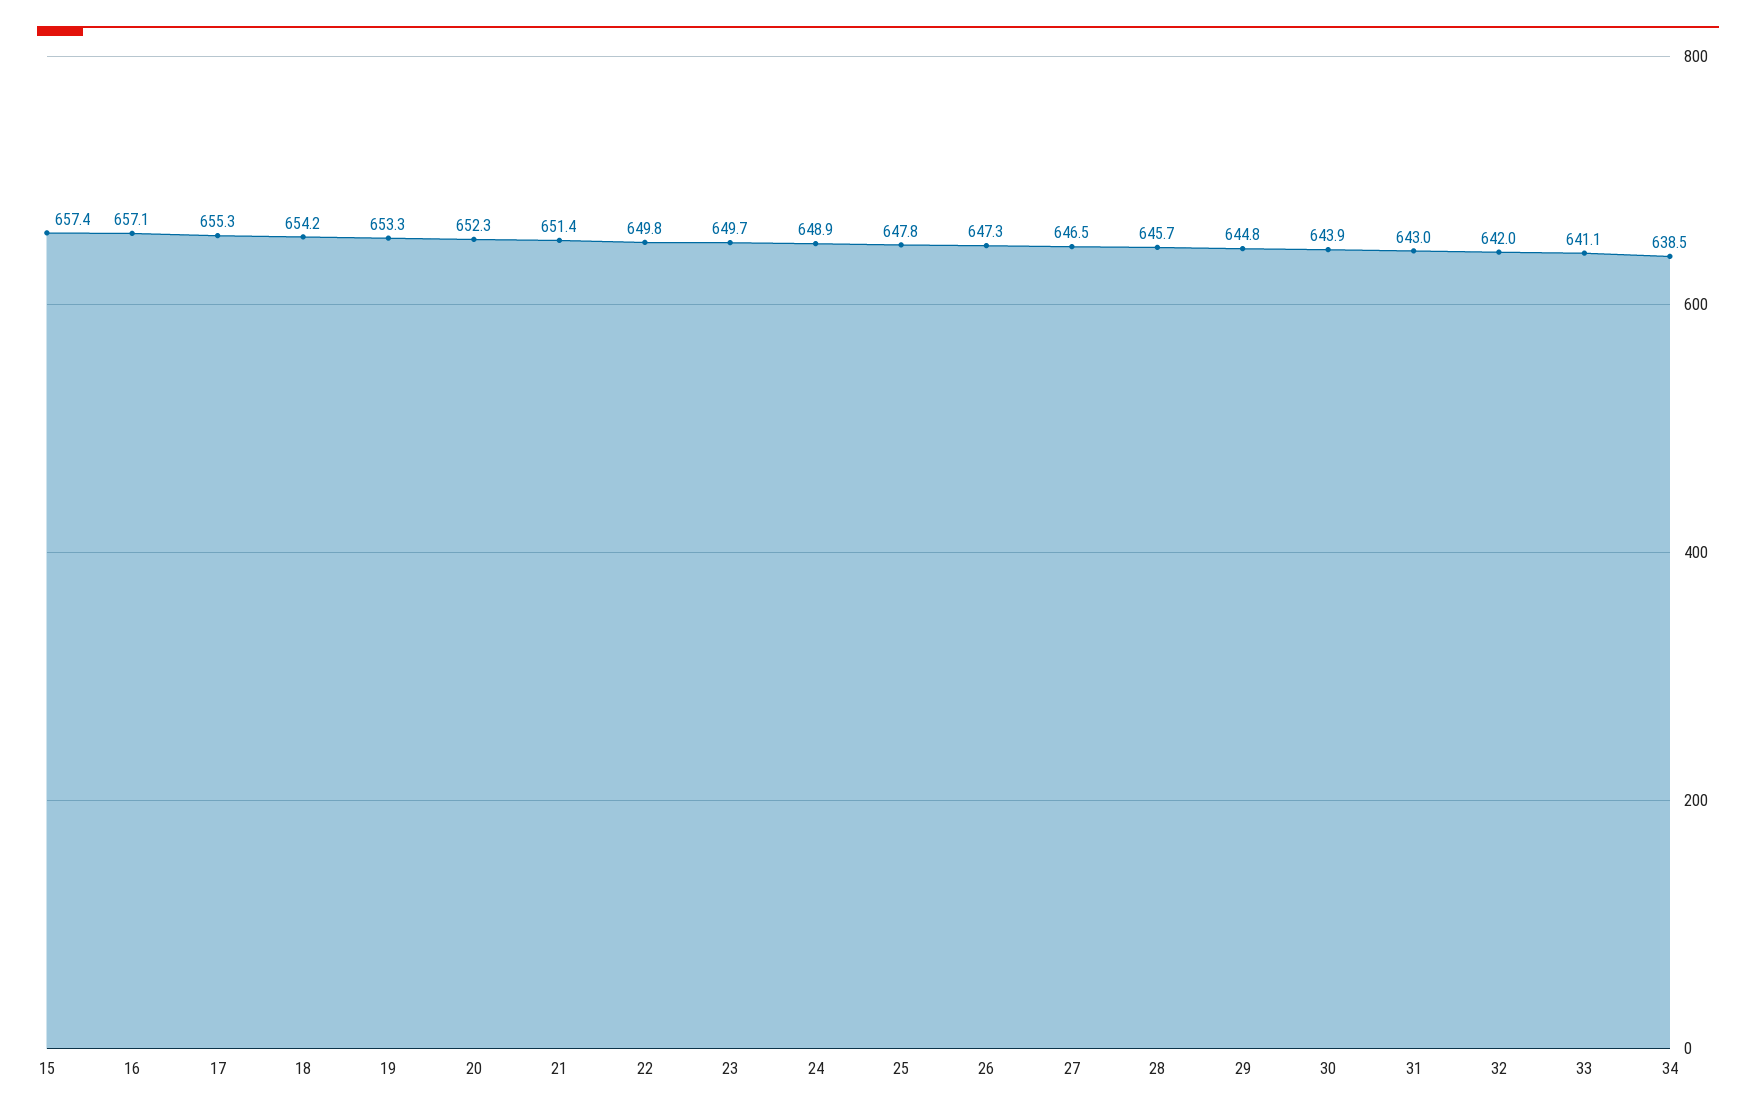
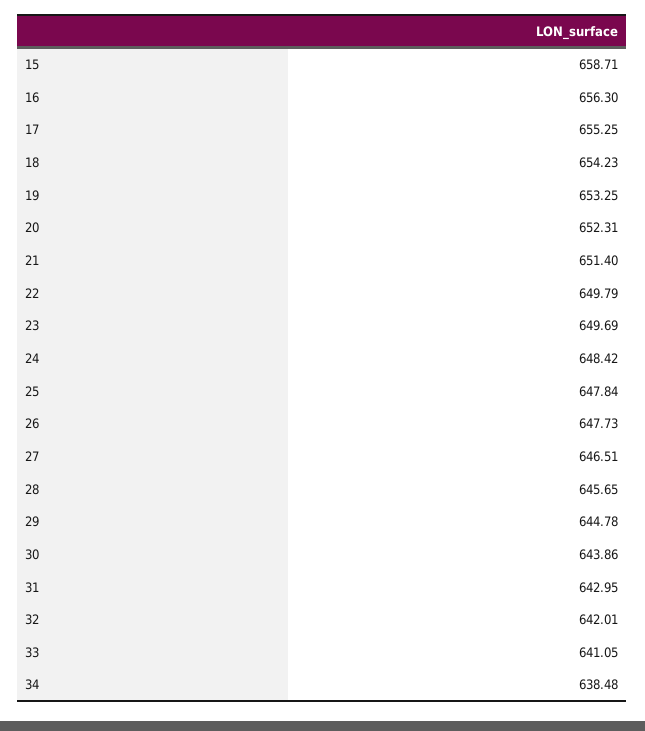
15: 657.4 -> 658.71
16: 657.1 -> 656.3
24: 648.9 -> 648.42
26: 647.3 -> 647.73

